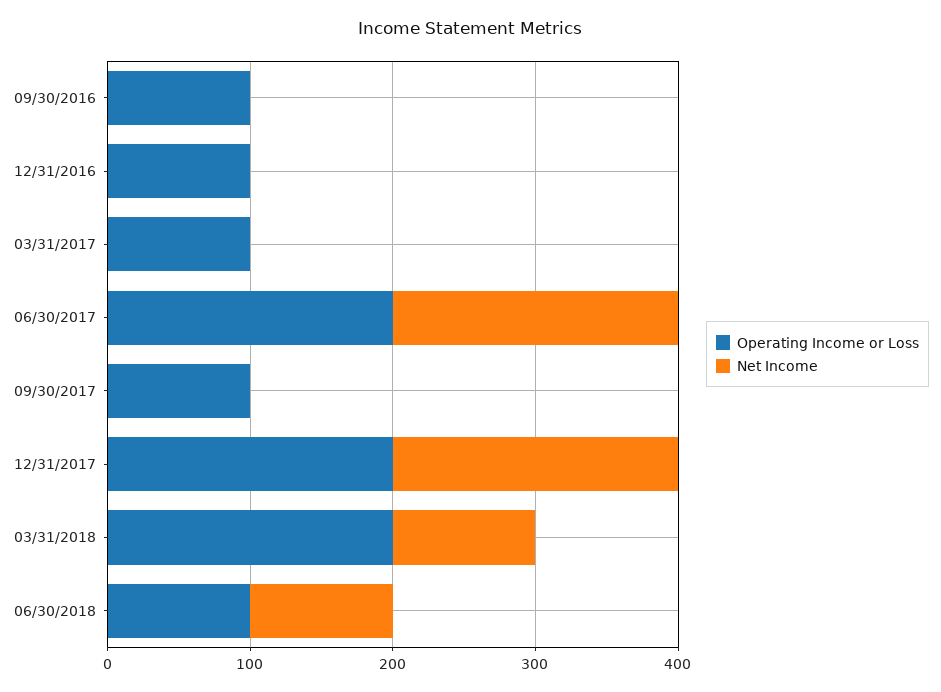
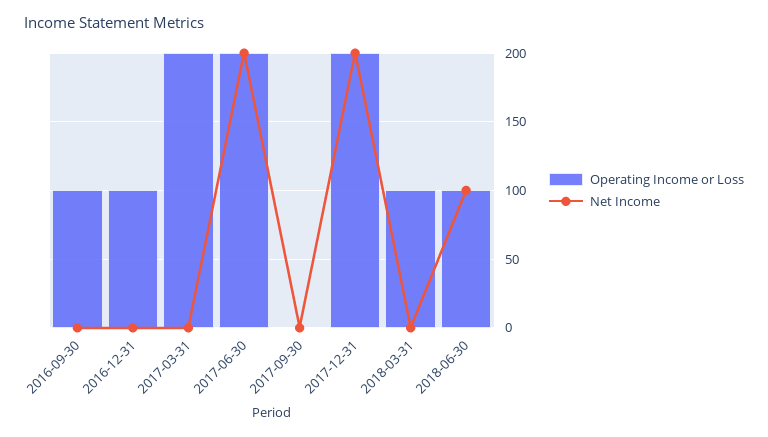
Operating Income or Loss, 03/31/2017: 100 -> 200
Operating Income or Loss, 09/30/2017: 100 -> 0
Operating Income or Loss, 03/31/2018: 200 -> 100
Net Income, 03/31/2018: 100 -> 0

